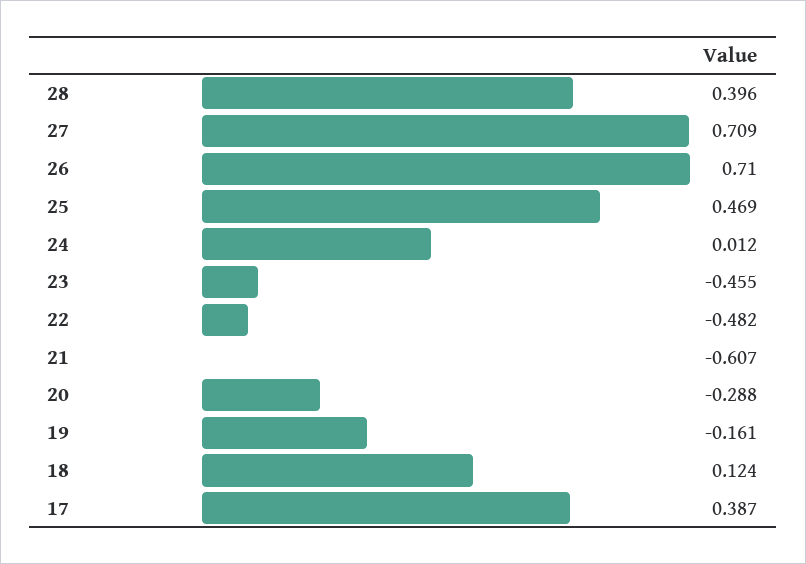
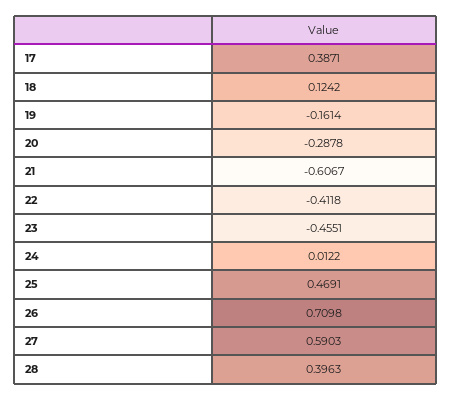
27: 0.709 -> 0.5903
22: -0.482 -> -0.4118

